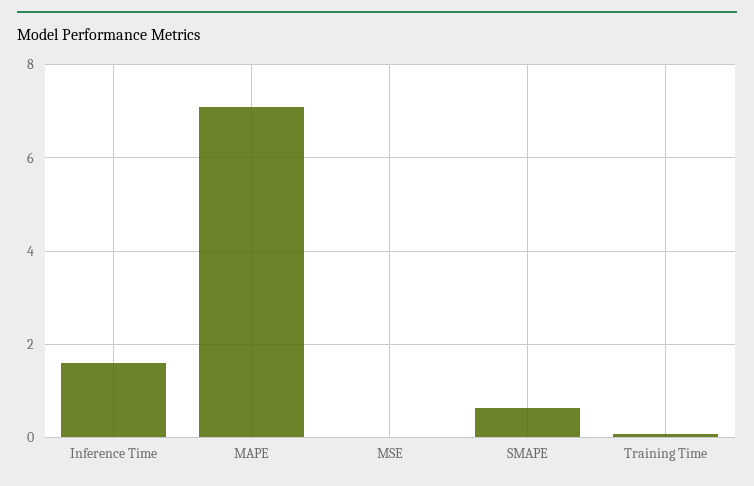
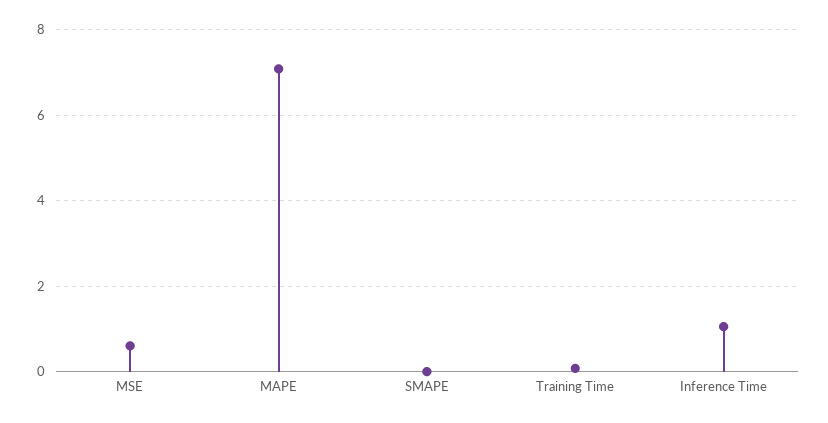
Inference Time: 1.6 -> 1
MSE: 0 -> 0.6
SMAPE: 0.6 -> 0

